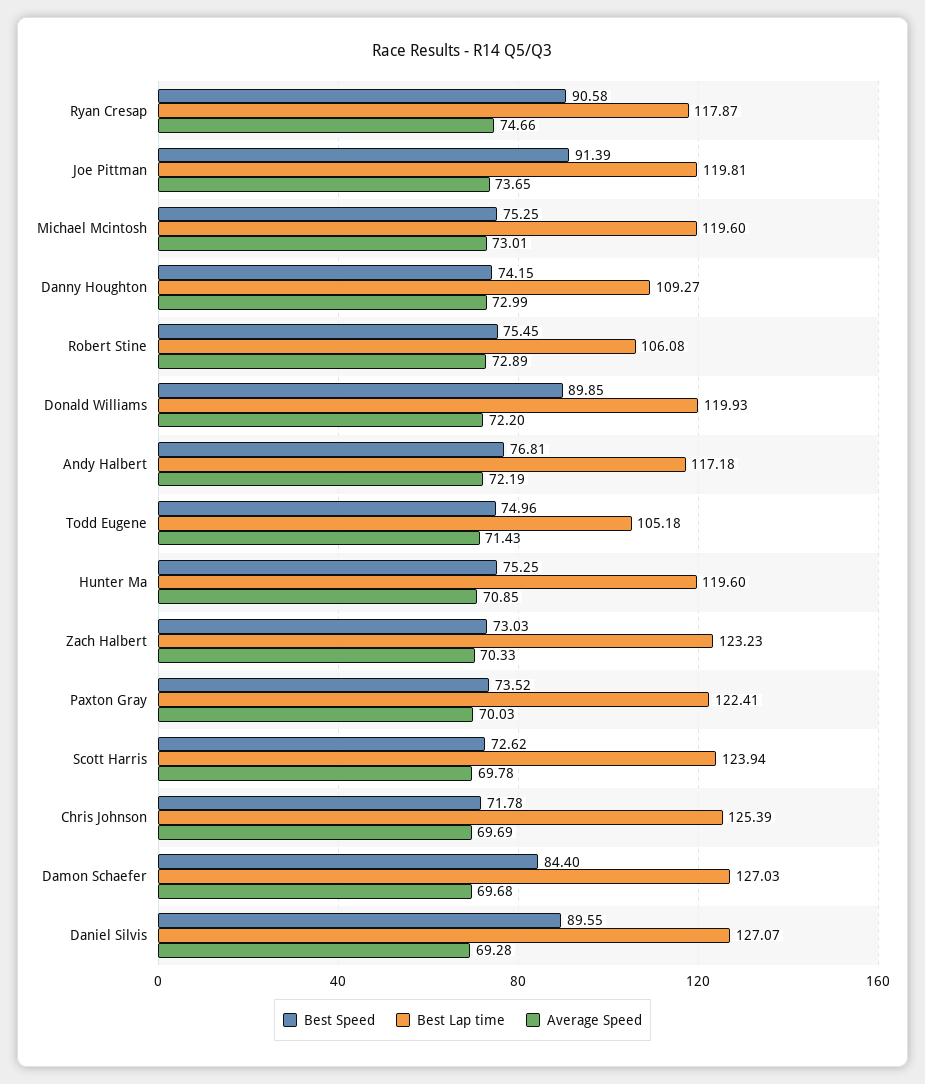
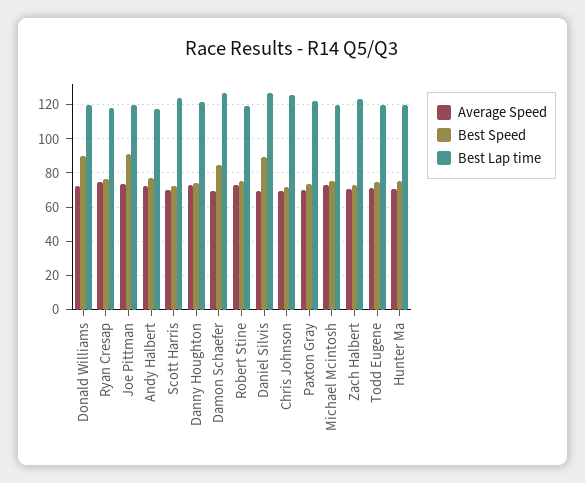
Best Speed, Ryan Cresap: 90.58 -> 75
Best Lap time, Danny Houghton: 109.27 -> 120
Best Lap time, Robert Stine: 106.08 -> 120
Best Lap time, Todd Eugene: 105.18 -> 120

